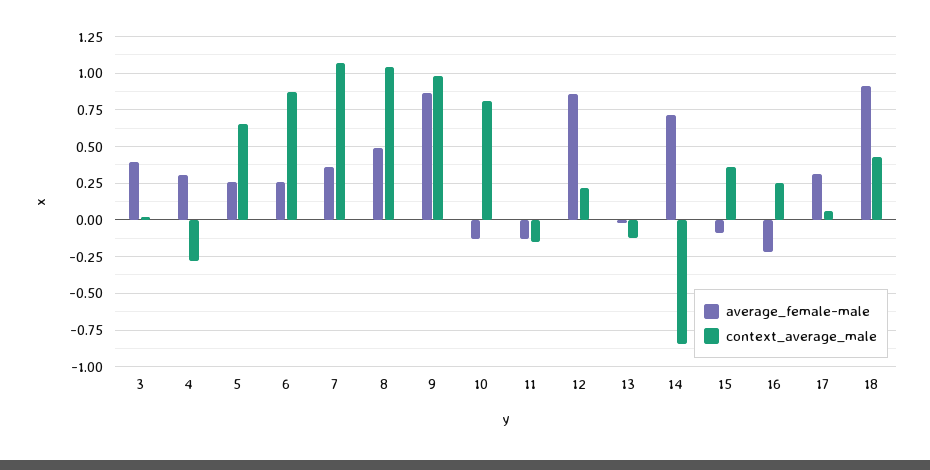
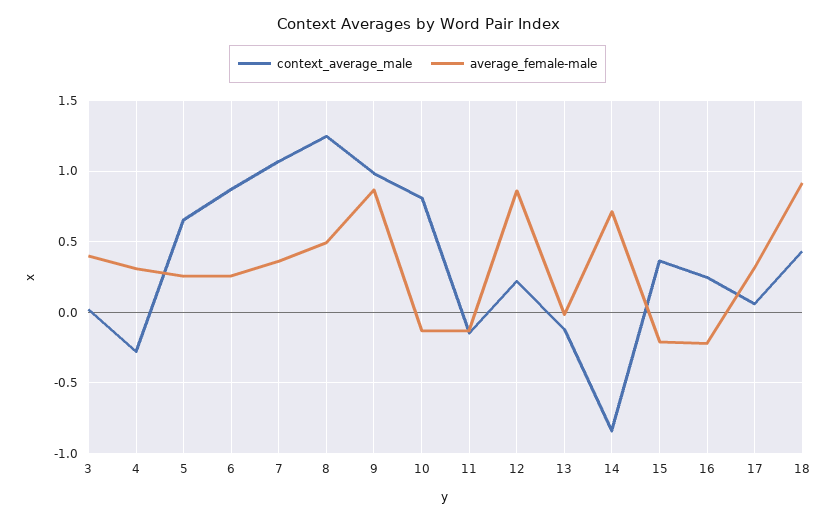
context_average_male, 8: 1.05 -> 1.25
average_female-male, 15: -0.1 -> -0.2

